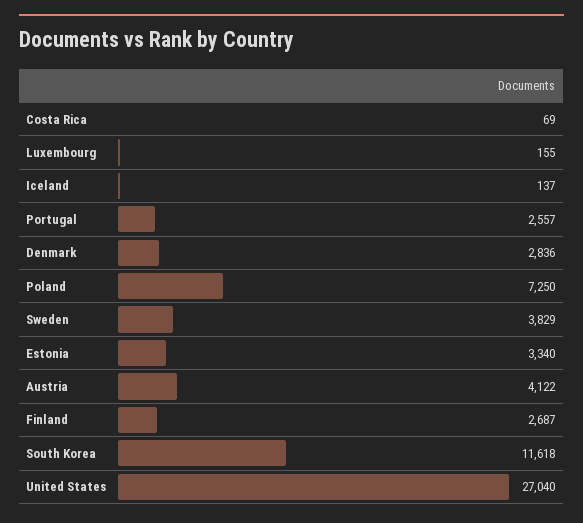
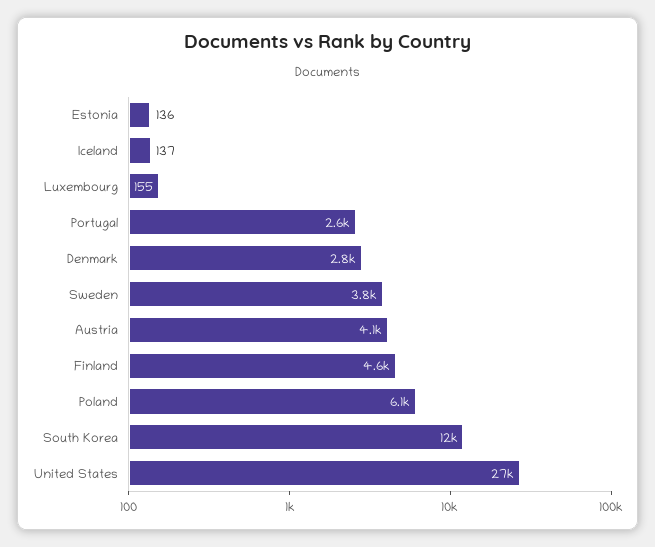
Costa Rica: 69 -> none
Poland: 7250 -> 6100
Estonia: 3340 -> 136
Finland: 2687 -> 4600

